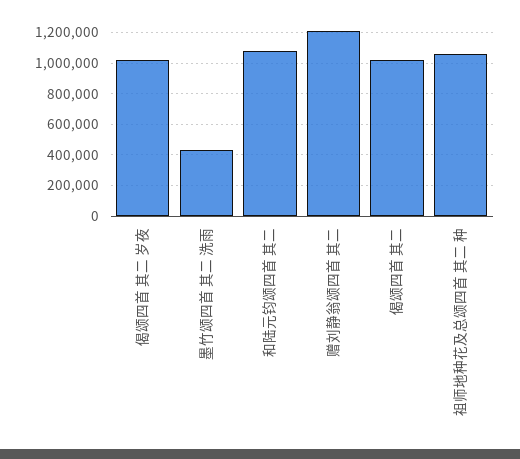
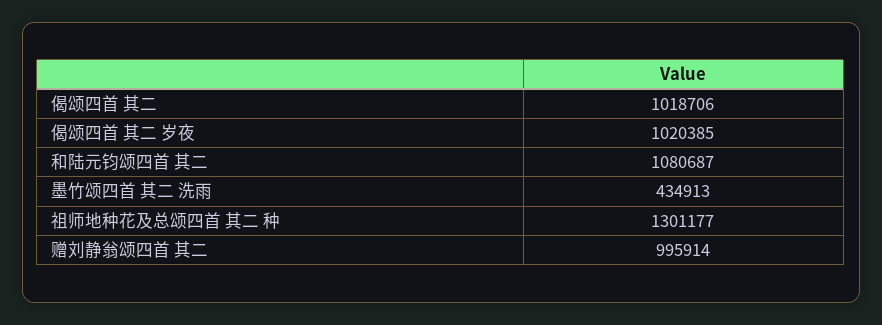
赠刘静翁颂四首 其二: 1200000 -> 995914
祖师地种花及总颂四首 其二 种: 1050000 -> 1301177

